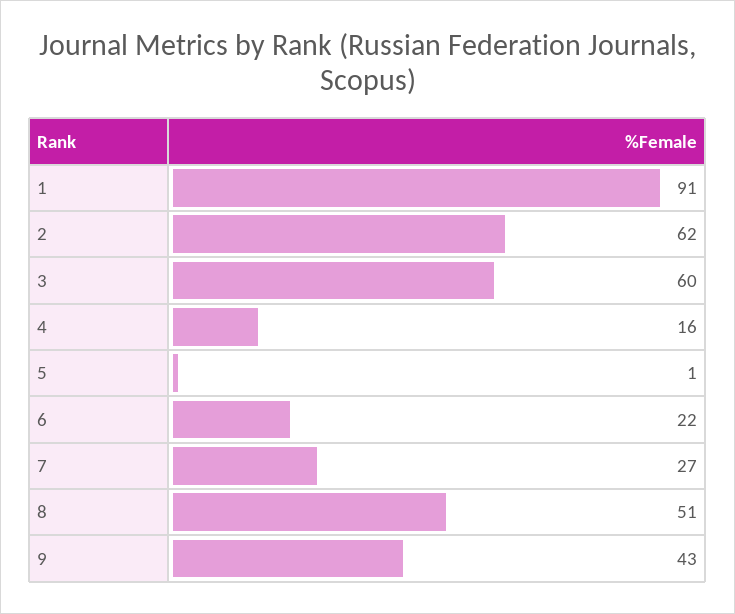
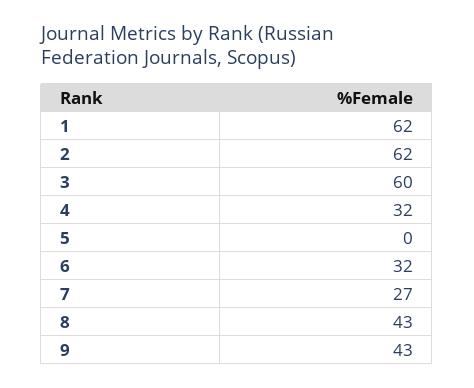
1: 91 -> 62
4: 16 -> 32
5: 1 -> 0
6: 22 -> 32
8: 51 -> 43

